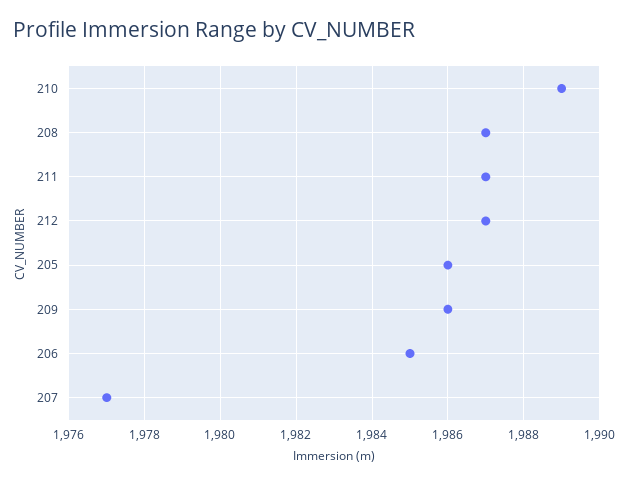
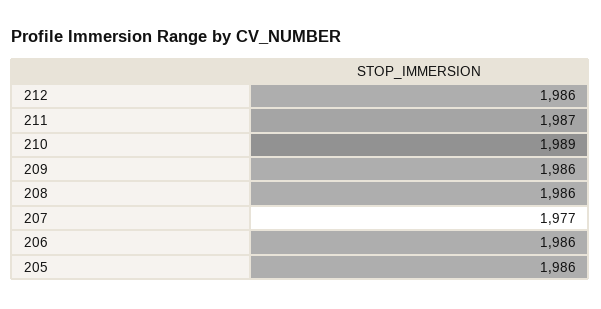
208: 1987 -> 1986
212: 1987 -> 1986
206: 1985 -> 1986

